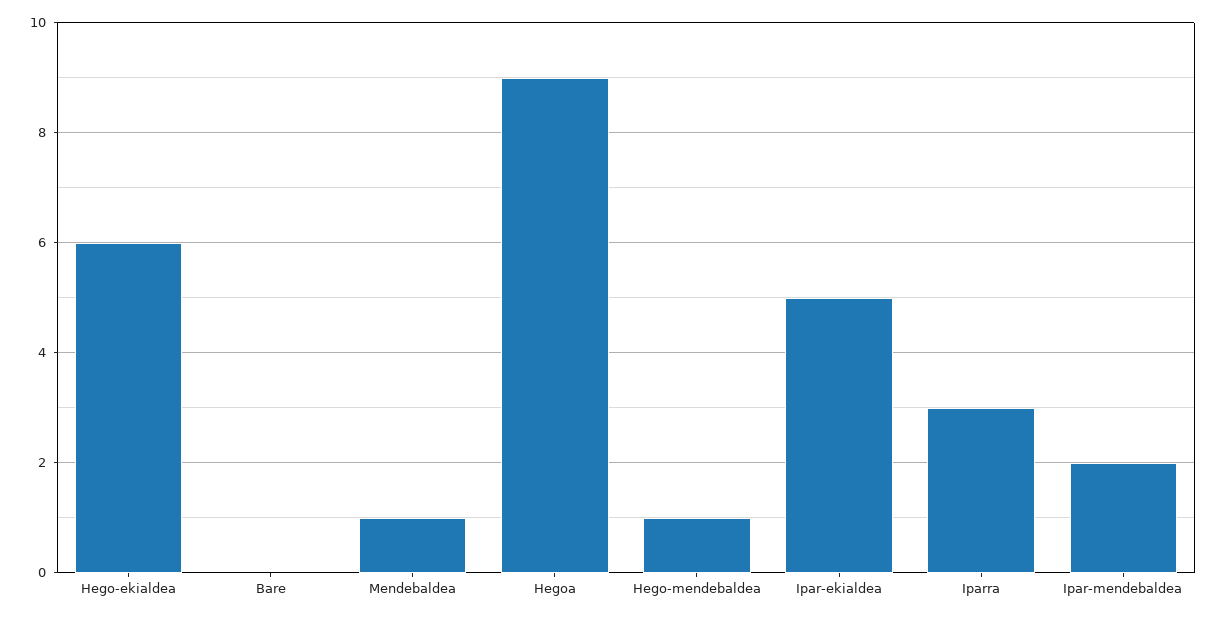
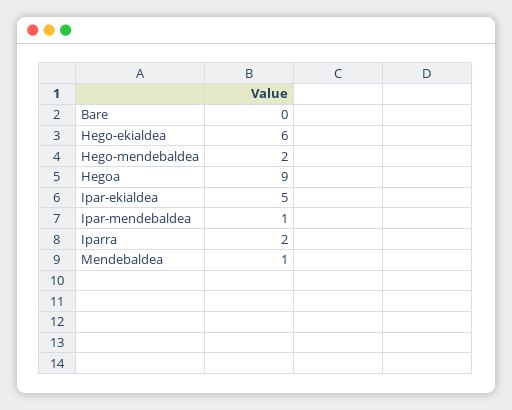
Hego-mendebaldea: 1 -> 2
Iparra: 3 -> 2
Ipar-mendebaldea: 2 -> 1

